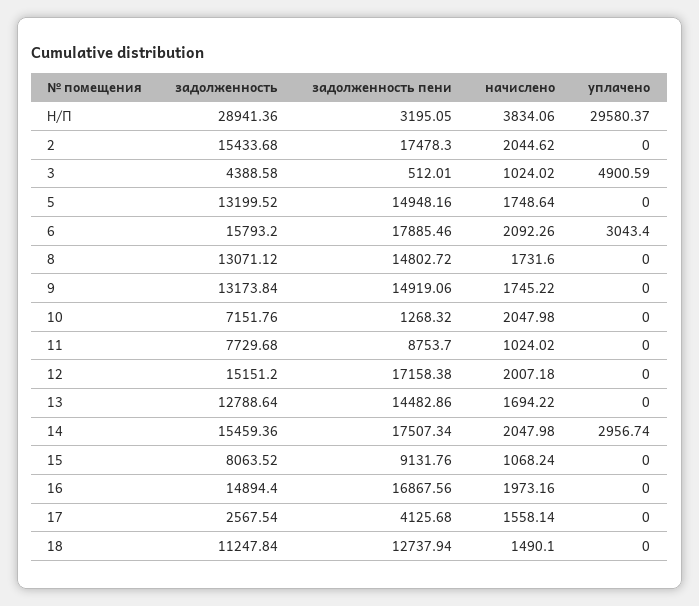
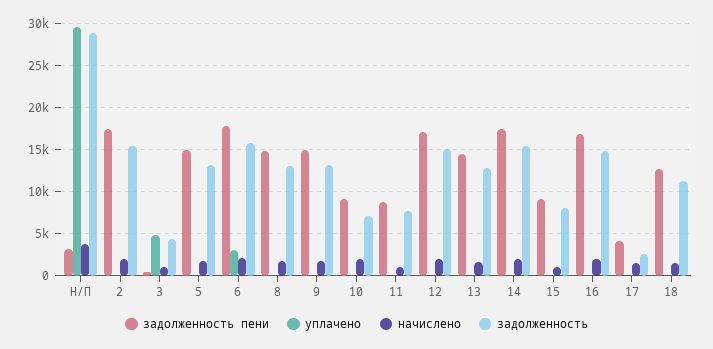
задолженность пени, 10: 1268.32 -> 9000
уплачено, 14: 2956.74 -> 0

